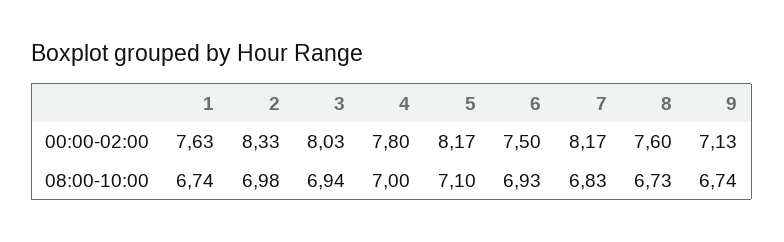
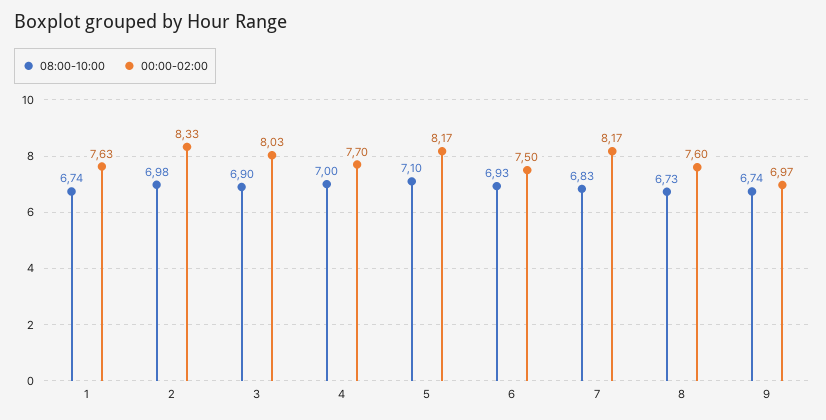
00:00-02:00, 4: 7.8 -> 7.7
00:00-02:00, 9: 7.13 -> 6.97
08:00-10:00, 3: 6.94 -> 6.9

